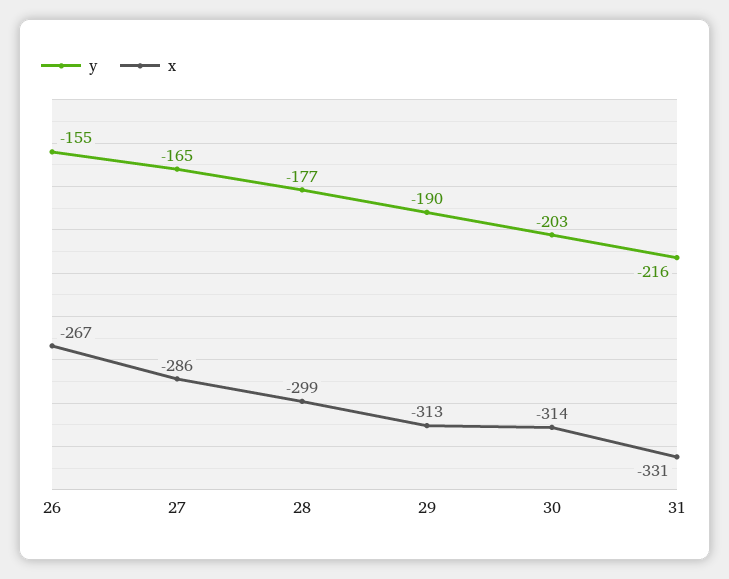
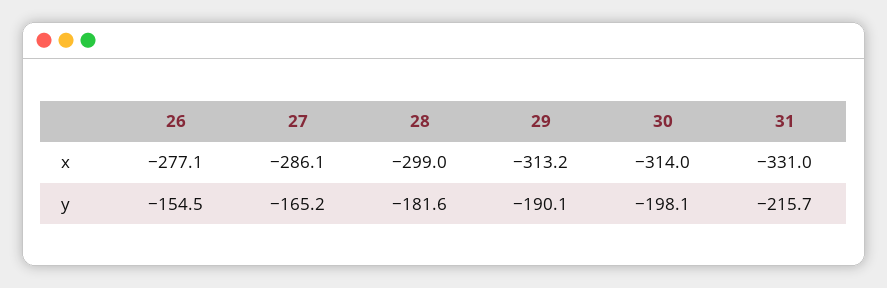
x, 26: -267 -> -277.1
y, 28: -177 -> -181.6
y, 30: -203 -> -198.1

